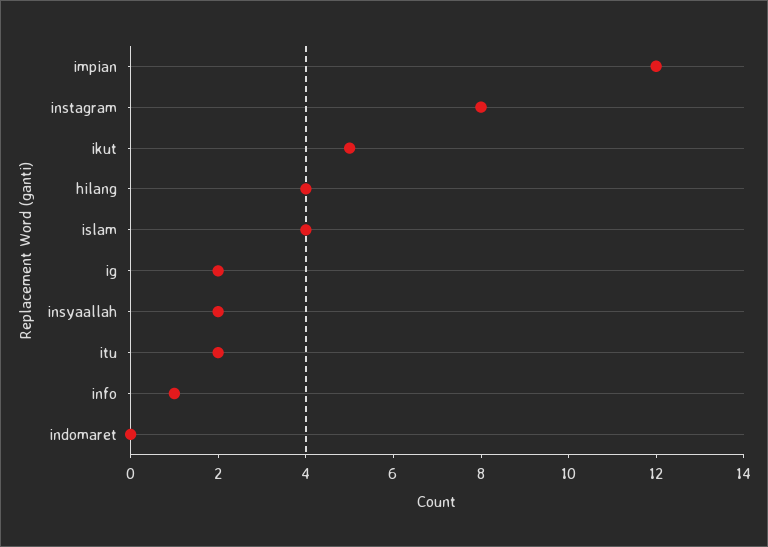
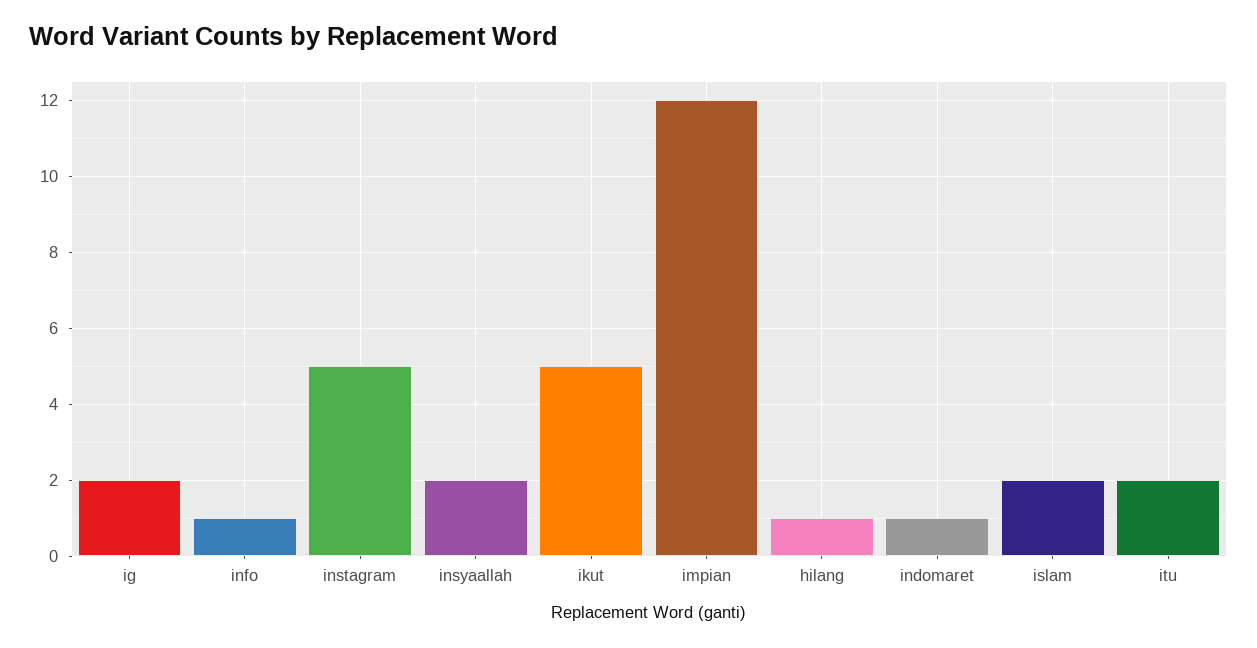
instagram: 8 -> 5
hilang: 4 -> 1
islam: 4 -> 2
indomaret: 0 -> 1

